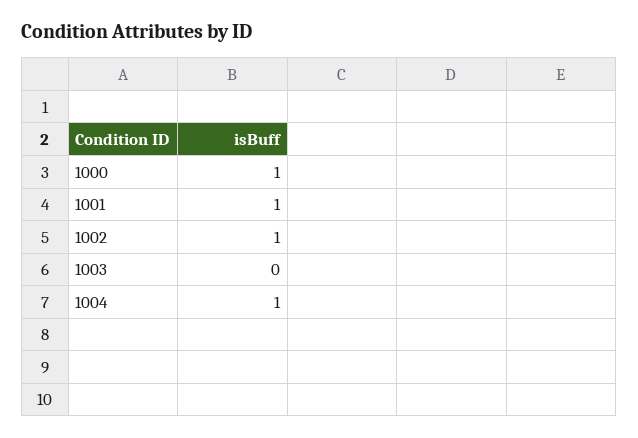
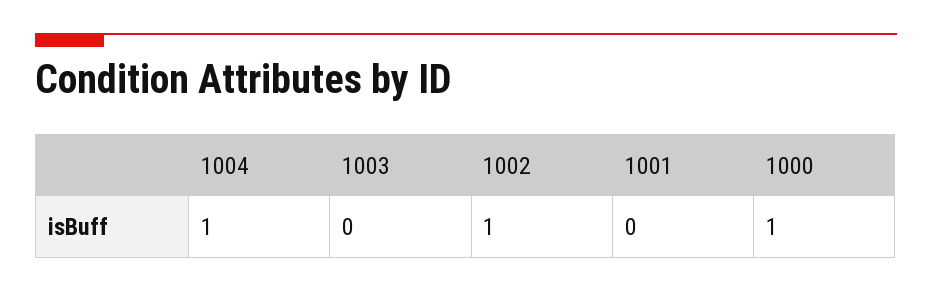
1001: 1 -> 0

